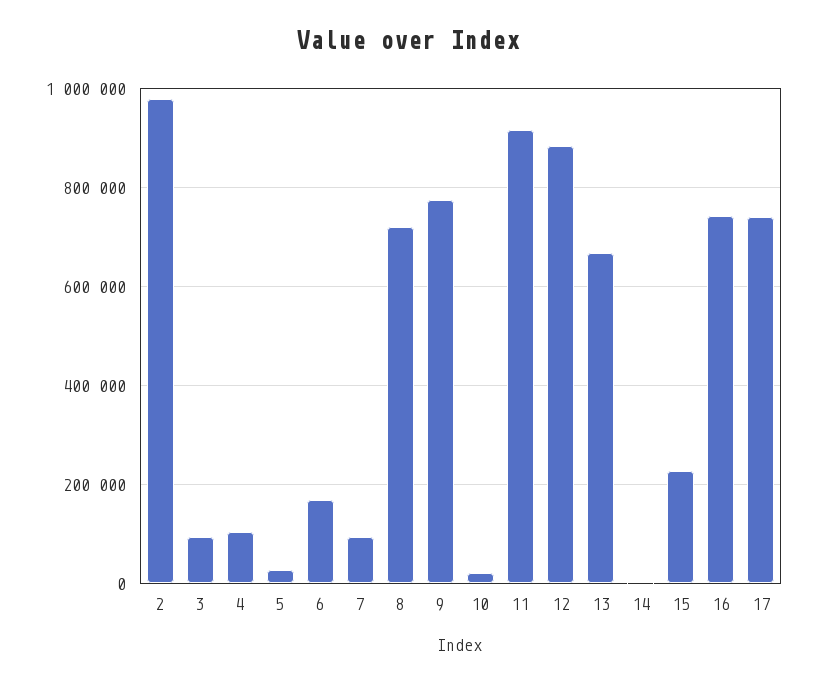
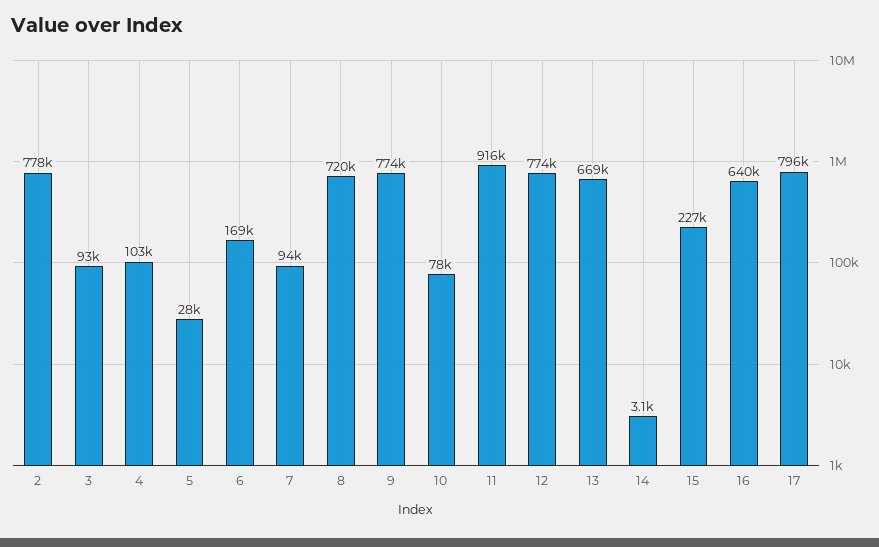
2: 980000 -> 778000
10: 20000 -> 78000
12: 880000 -> 774000
16: 740000 -> 640000
17: 740000 -> 796000

